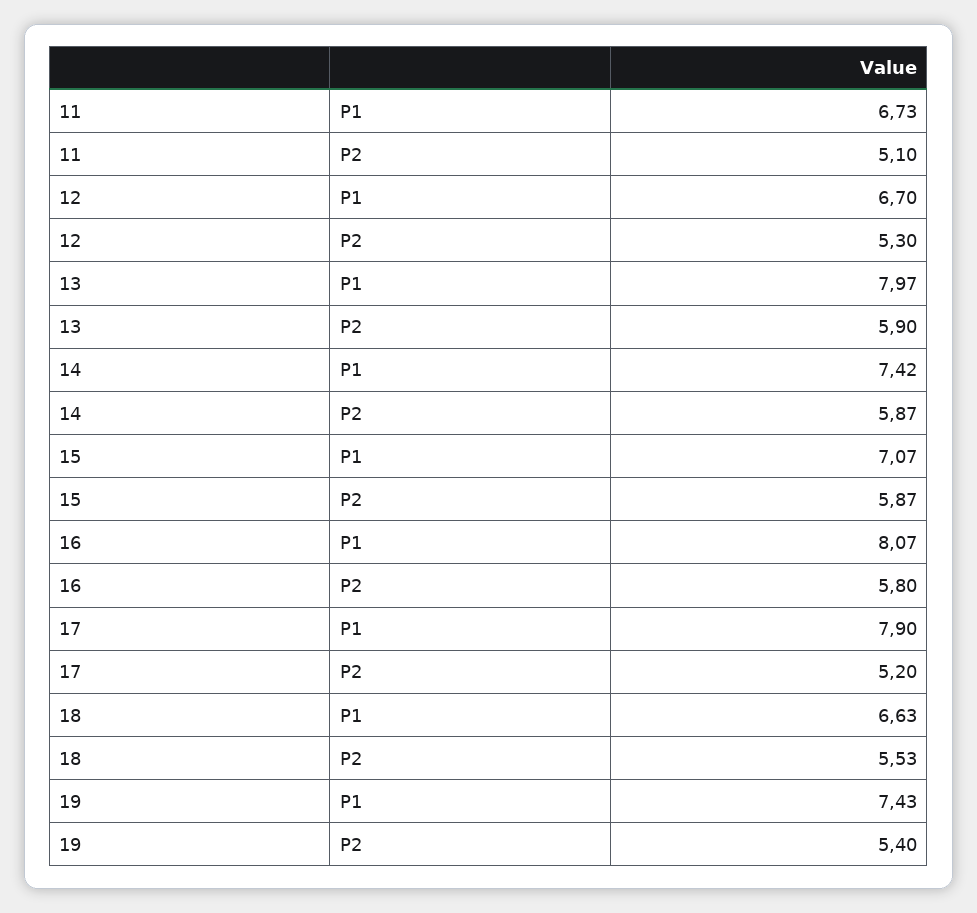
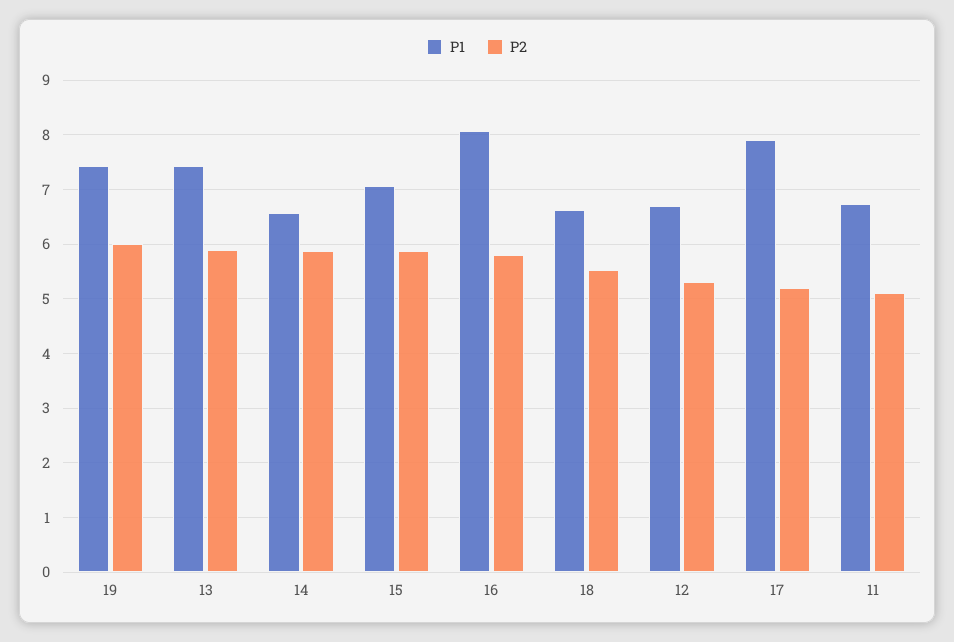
P1, 13: 7.97 -> 7.4
P1, 14: 7.42 -> 6.6
P2, 19: 5.4 -> 6

